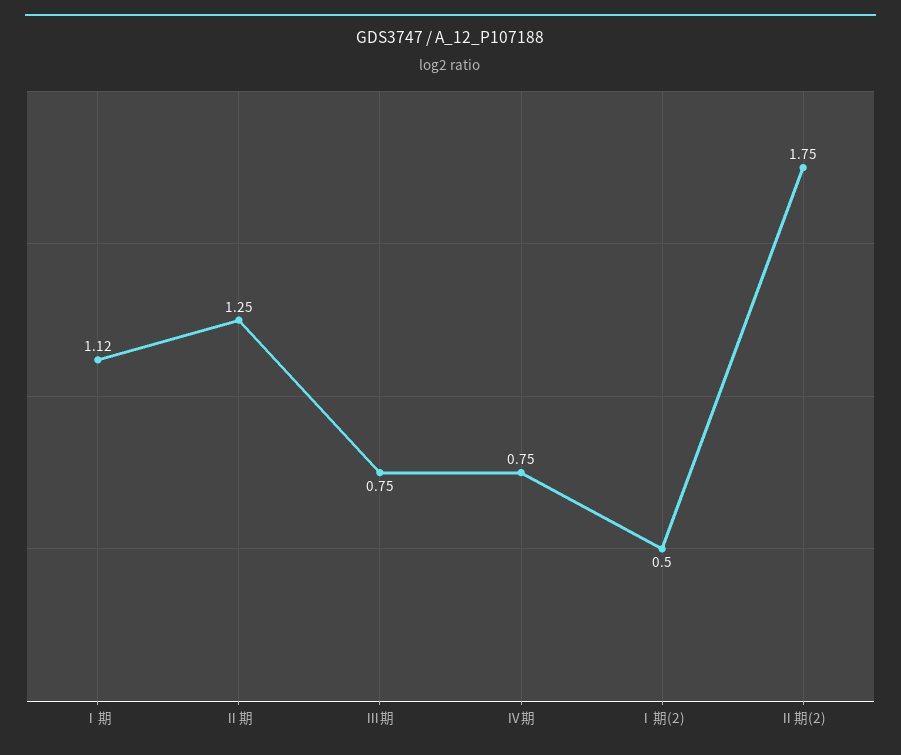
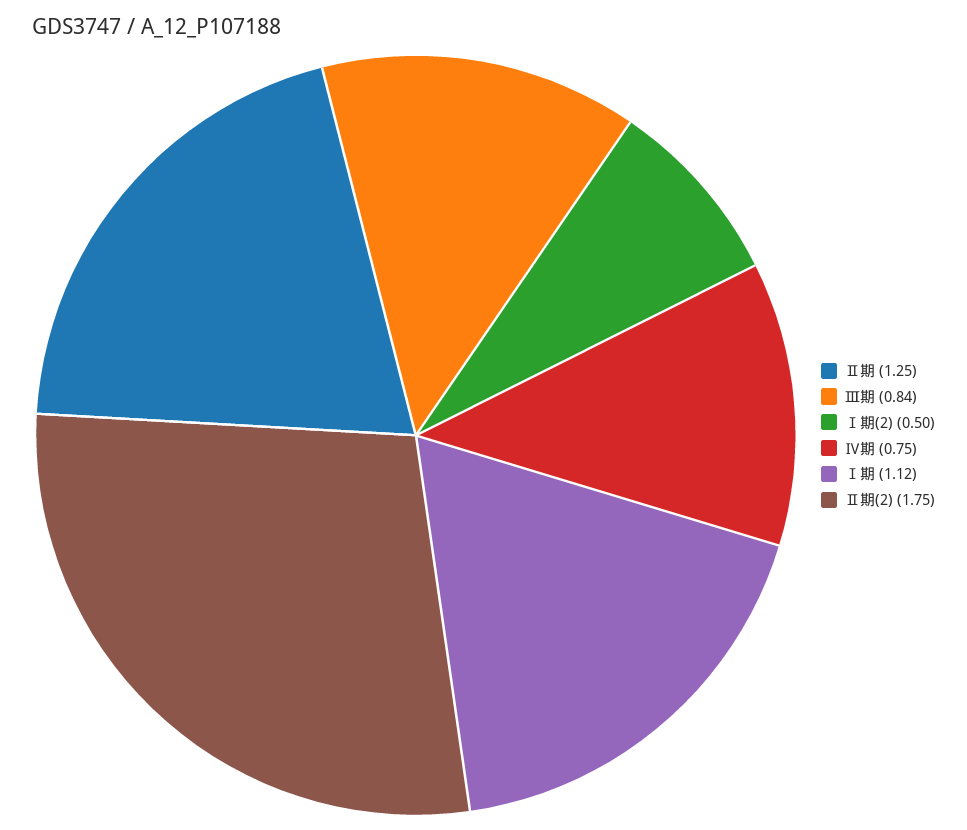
Ⅲ期: 0.75 -> 0.84

